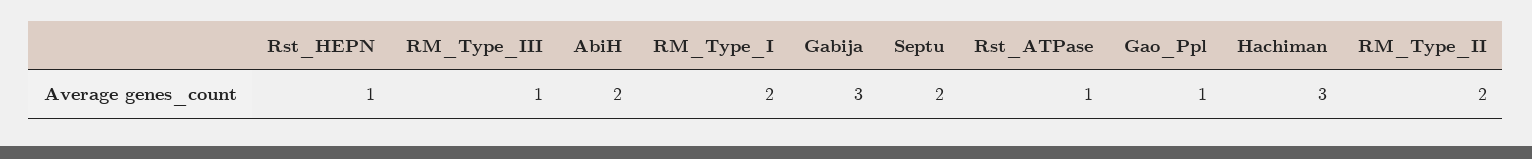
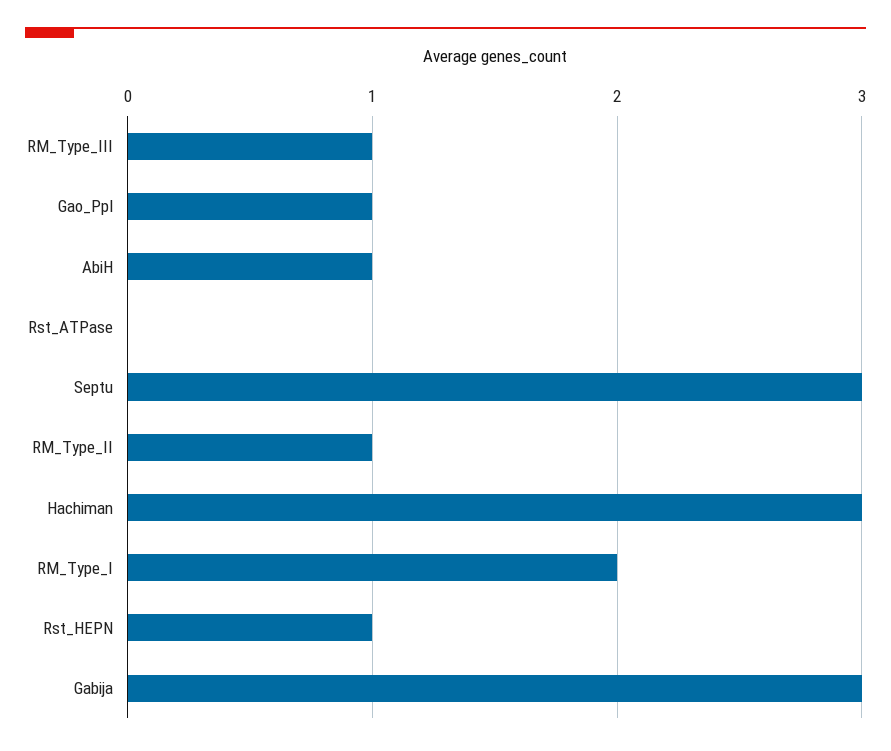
AbiH: 2 -> 1
Septu: 2 -> 3
Rst_ATPase: 1 -> 0
RM_Type_II: 2 -> 1

